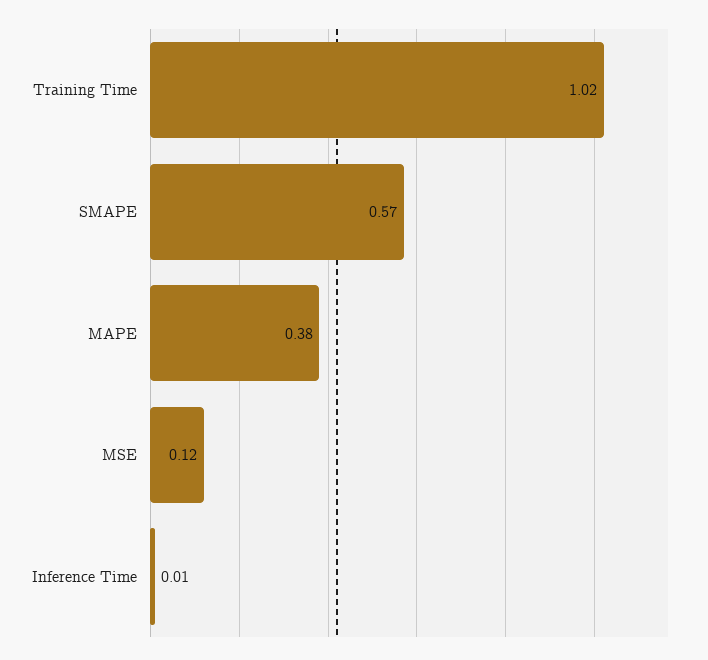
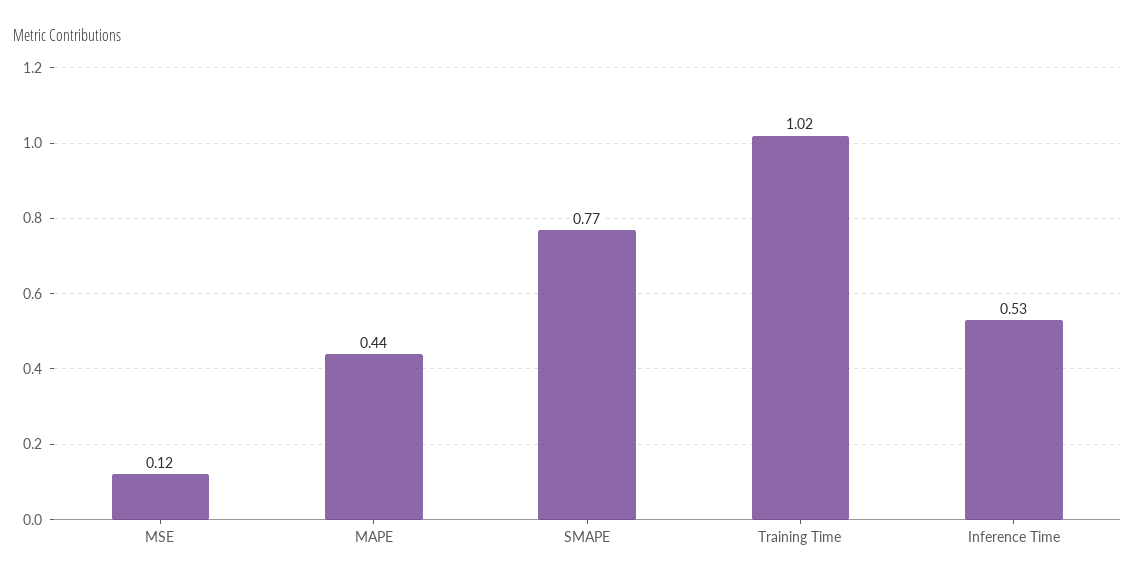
SMAPE: 0.57 -> 0.77
MAPE: 0.38 -> 0.44
Inference Time: 0.01 -> 0.53

